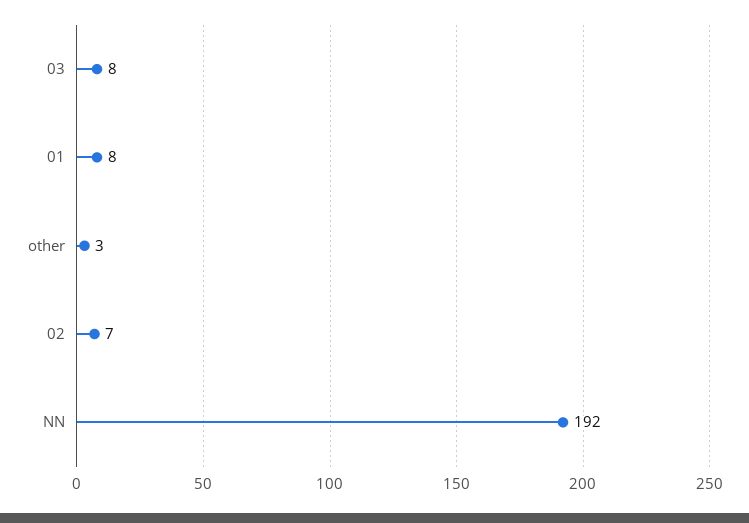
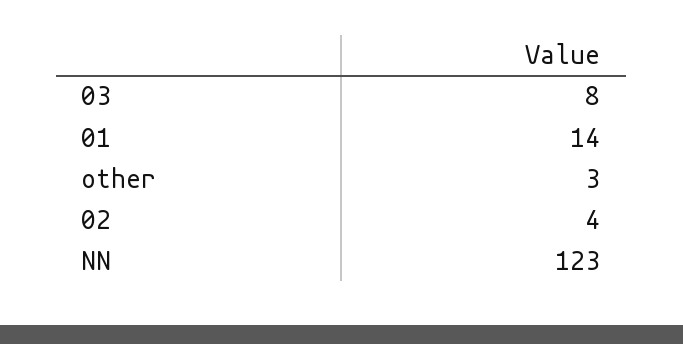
01: 8 -> 14
02: 7 -> 4
NN: 192 -> 123

